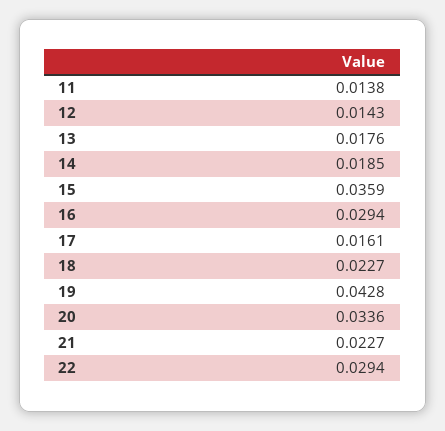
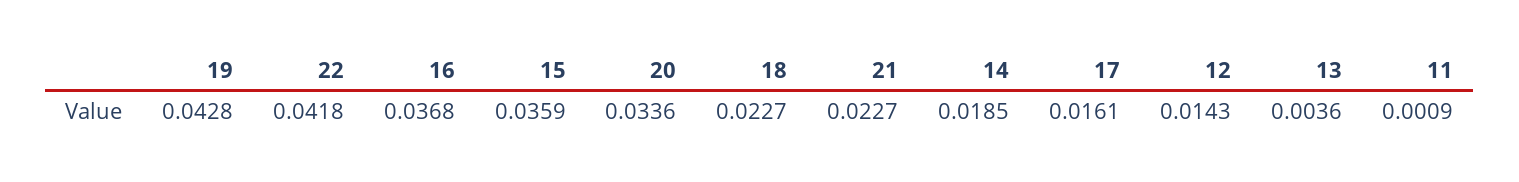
11: 0.0138 -> 0.0009
13: 0.0176 -> 0.0036
16: 0.0294 -> 0.0368
22: 0.0294 -> 0.0418

